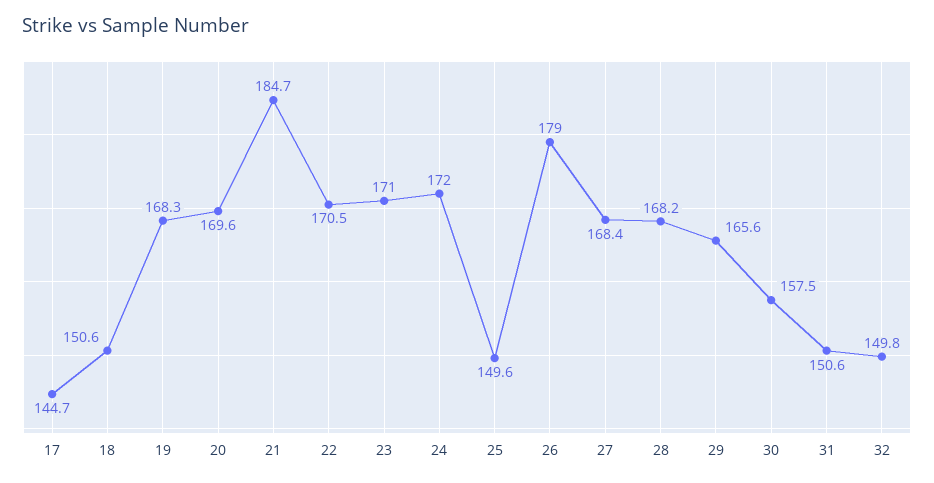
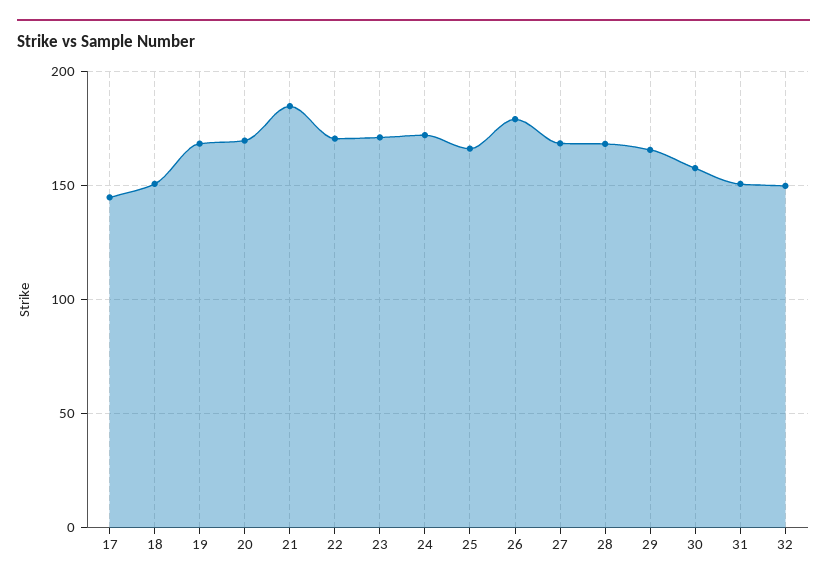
25: 149.6 -> 165

